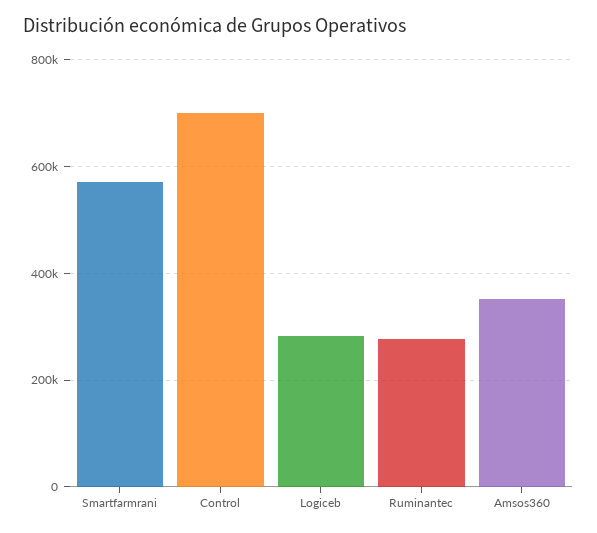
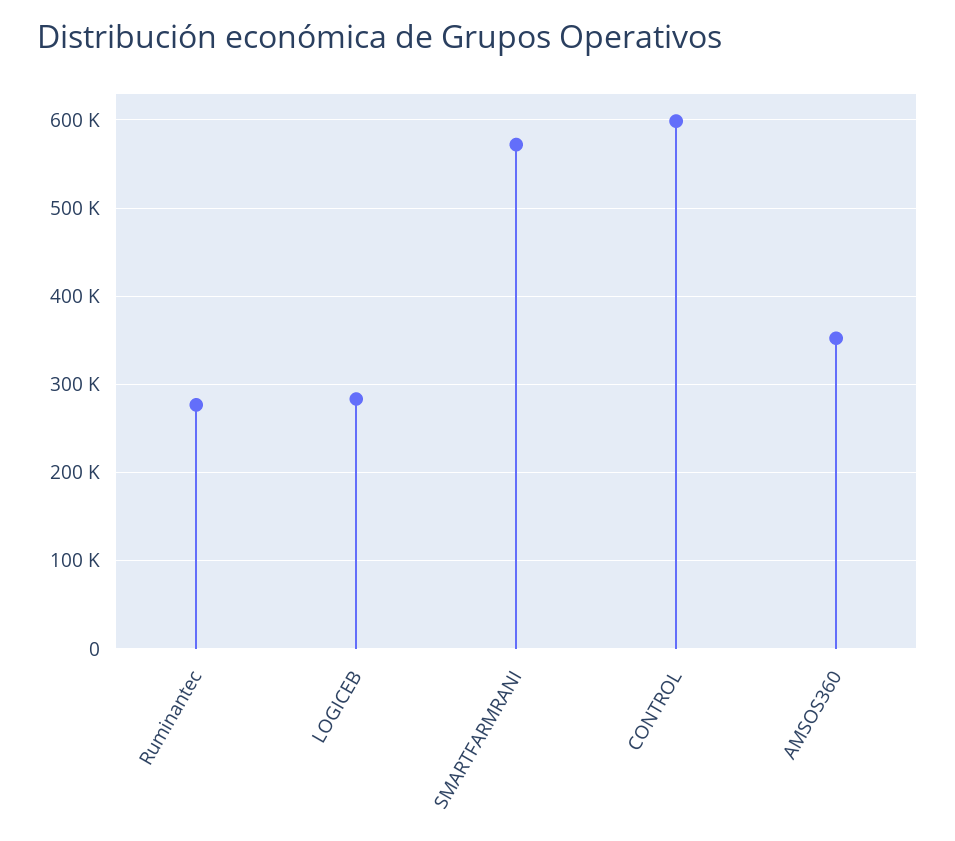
Control: 700000 -> 600000

